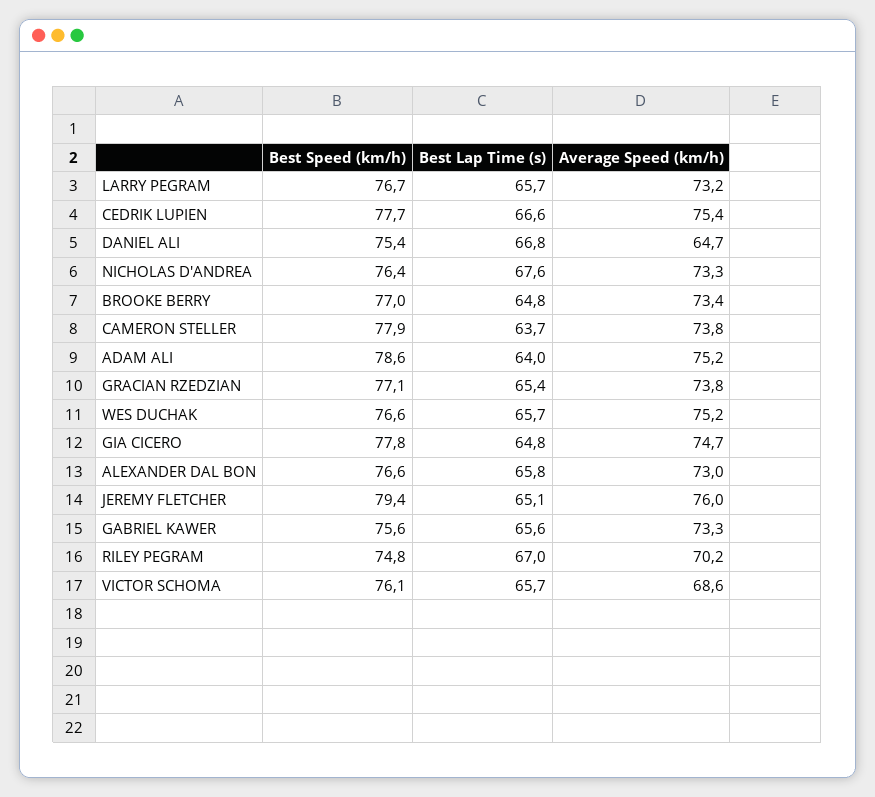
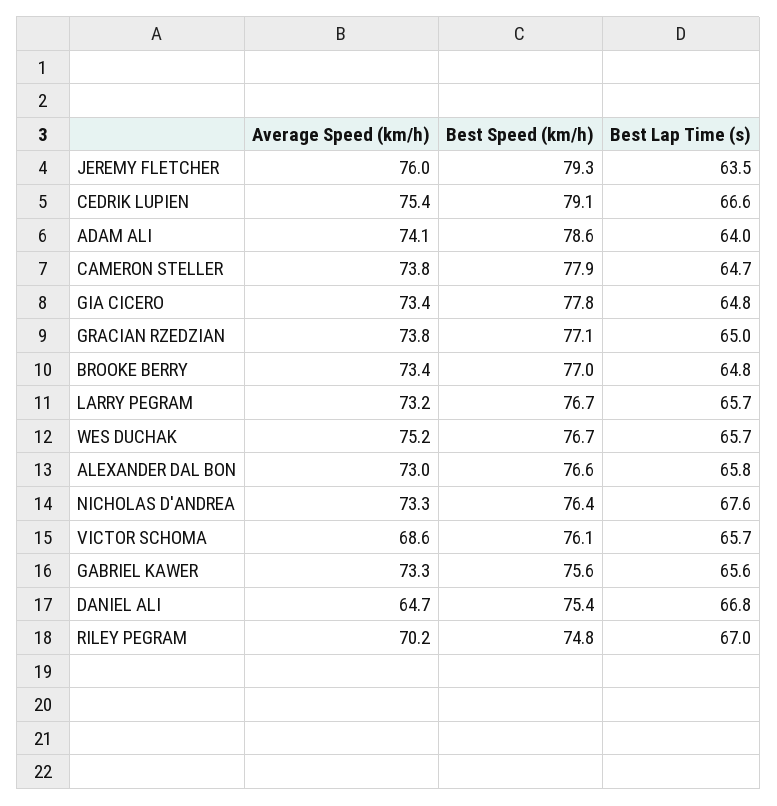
Best Speed (km/h), CEDRIK LUPIEN: 77.7 -> 79.1
Best Lap Time (s), CAMERON STELLER: 63.7 -> 64.7
Average Speed (km/h), ADAM ALI: 75.2 -> 74.1
Best Lap Time (s), GRACIAN RZEDZIAN: 65.4 -> 65
Best Speed (km/h), WES DUCHAK: 76.6 -> 76.7
Average Speed (km/h), GIA CICERO: 74.7 -> 73.4
Best Speed (km/h), JEREMY FLETCHER: 79.4 -> 79.3
Best Lap Time (s), JEREMY FLETCHER: 65.1 -> 63.5

